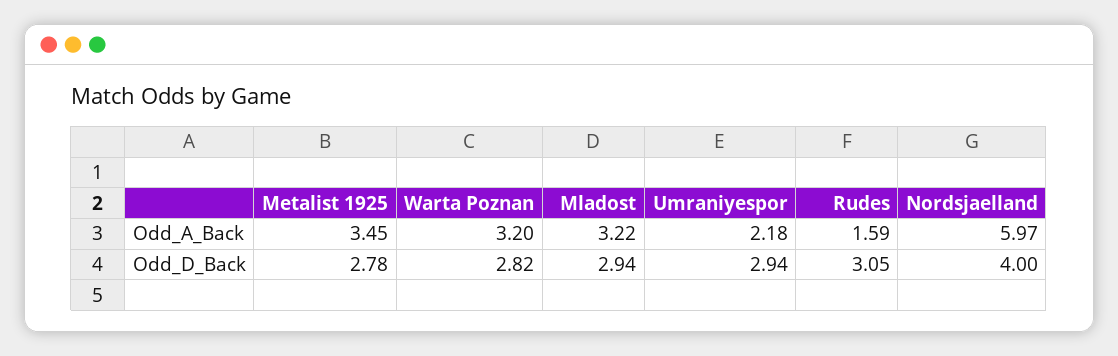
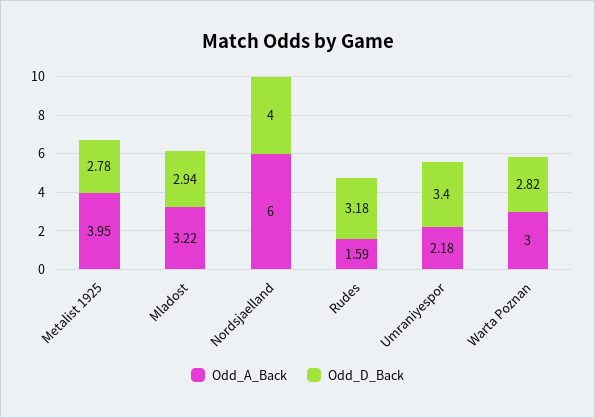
Odd_A_Back, Metalist 1925: 3.45 -> 3.95
Odd_A_Back, Warta Poznan: 3.2 -> 3
Odd_A_Back, Nordsjaelland: 5.97 -> 6
Odd_D_Back, Umraniyespor: 2.94 -> 3.4
Odd_D_Back, Rudes: 3.05 -> 3.18

